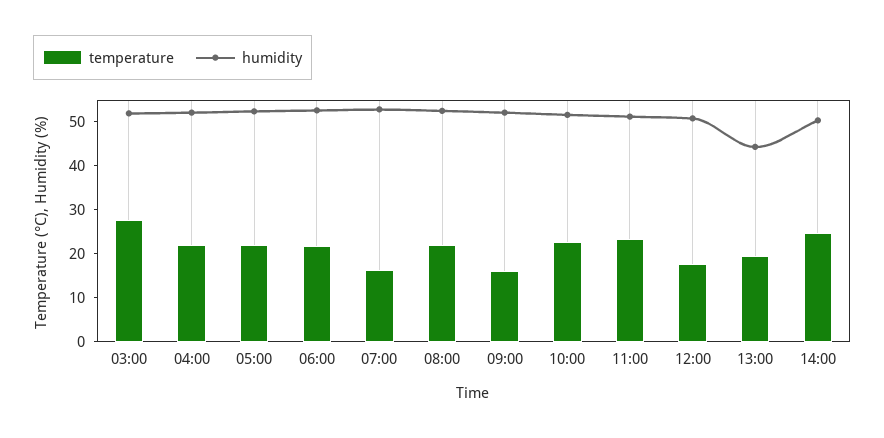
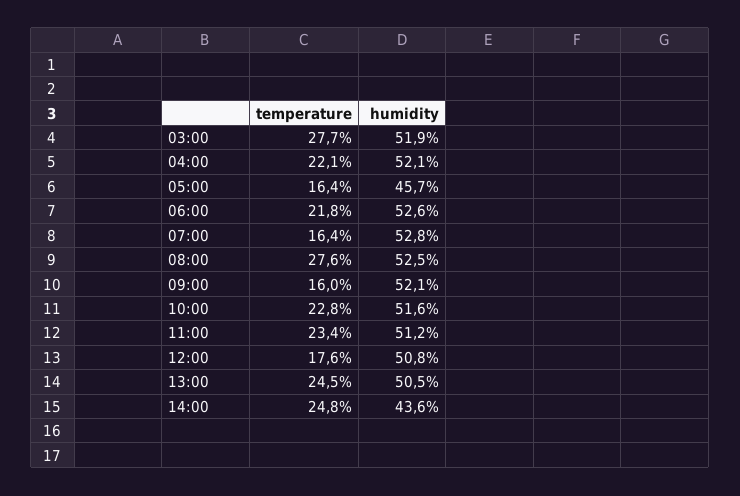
temperature, 05:00: 22 -> 16.4
humidity, 05:00: 52 -> 45.7
temperature, 08:00: 22 -> 27.6
temperature, 13:00: 20 -> 24.5
humidity, 13:00: 44 -> 50.5
humidity, 14:00: 50 -> 43.6

